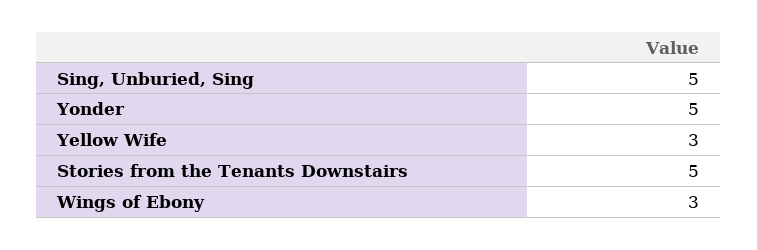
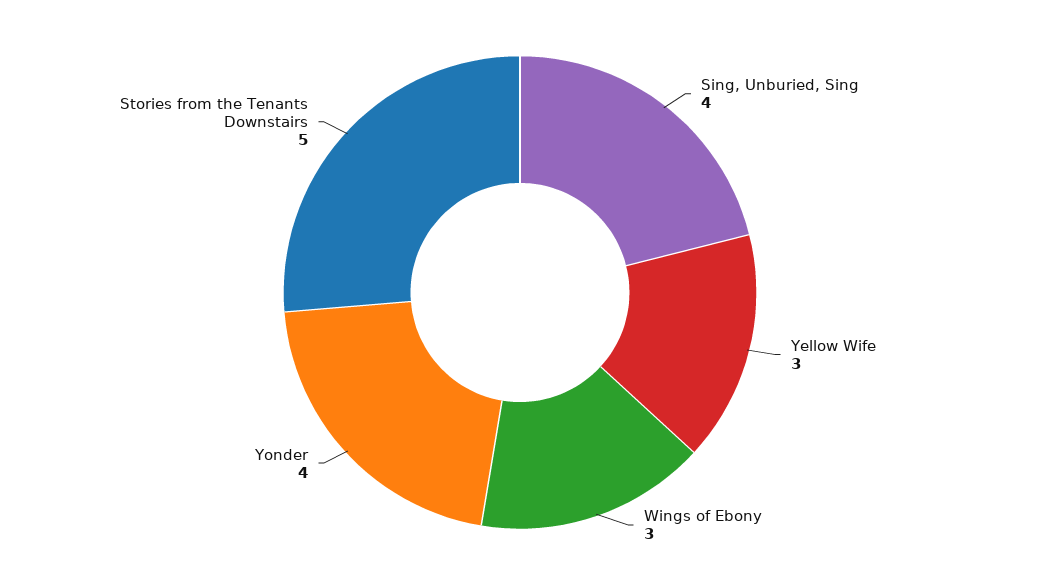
Sing, Unburied, Sing: 5 -> 4
Yonder: 5 -> 4

